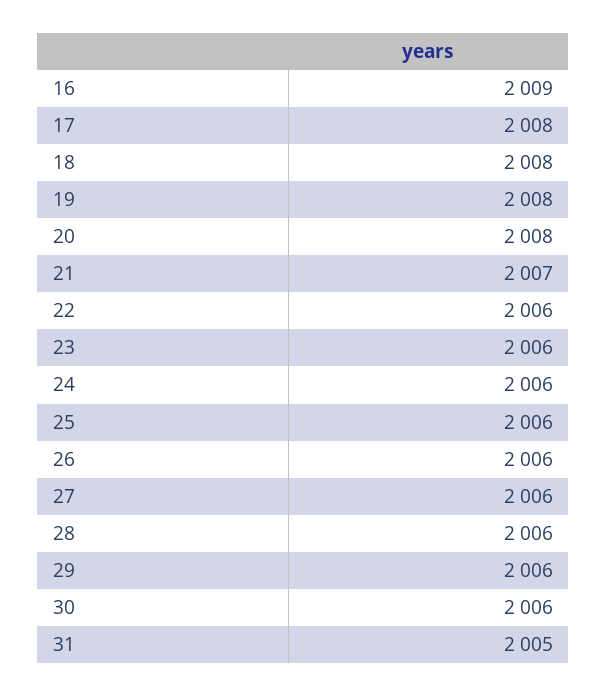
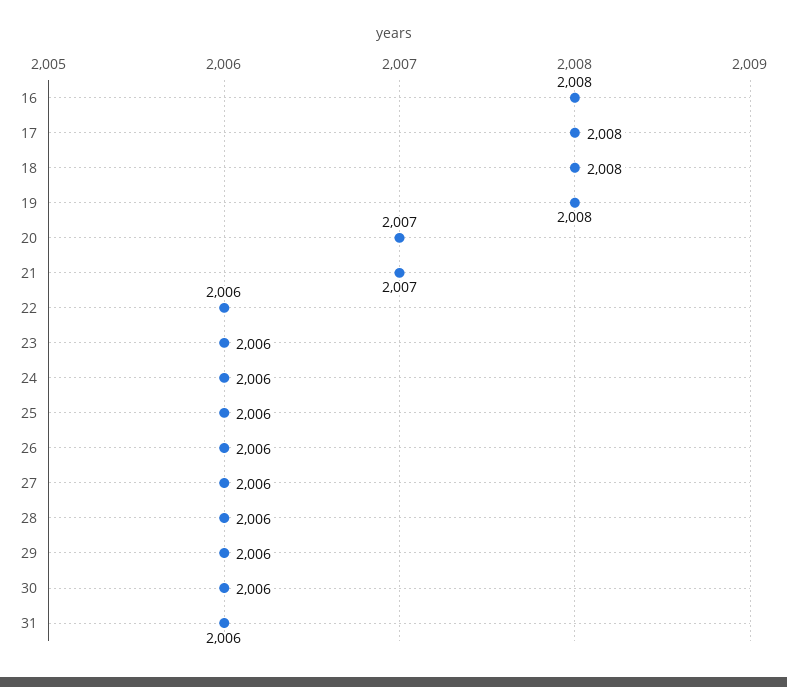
16: 2009 -> 2008
20: 2008 -> 2007
31: 2005 -> 2006

